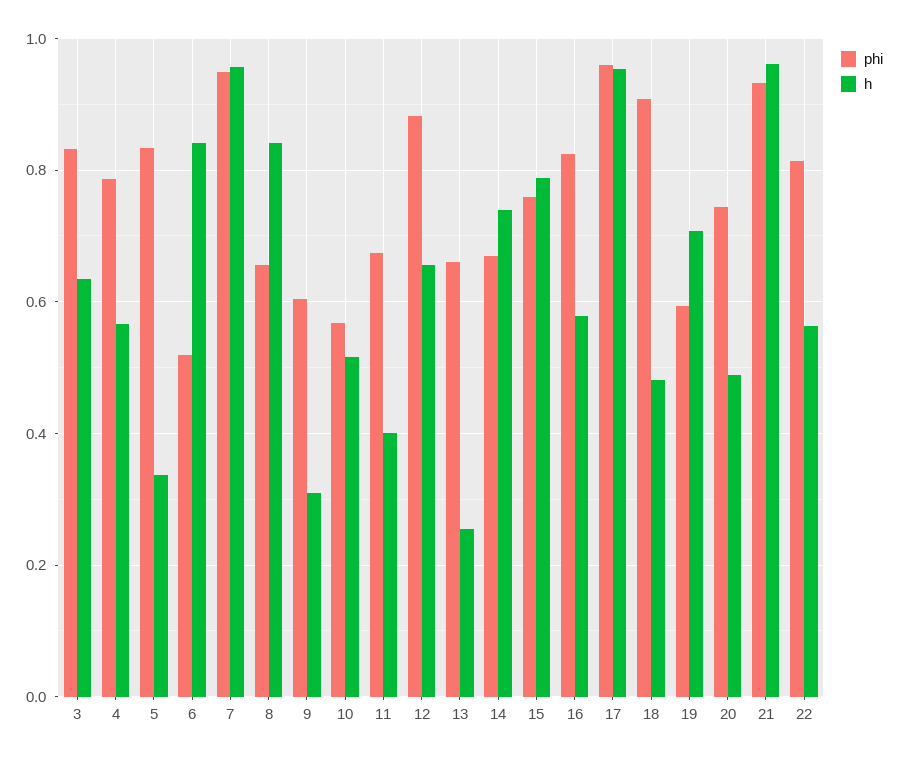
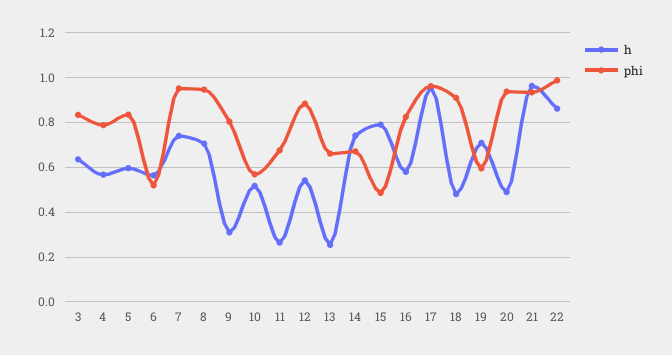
h, 5: 0.34 -> 0.6
h, 6: 0.84 -> 0.55
h, 7: 0.96 -> 0.75
phi, 8: 0.66 -> 0.95
h, 8: 0.84 -> 0.7
phi, 9: 0.6 -> 0.8
h, 11: 0.4 -> 0.25
h, 12: 0.66 -> 0.55
phi, 15: 0.76 -> 0.5
phi, 20: 0.74 -> 0.95
phi, 22: 0.82 -> 1
h, 22: 0.56 -> 0.85

